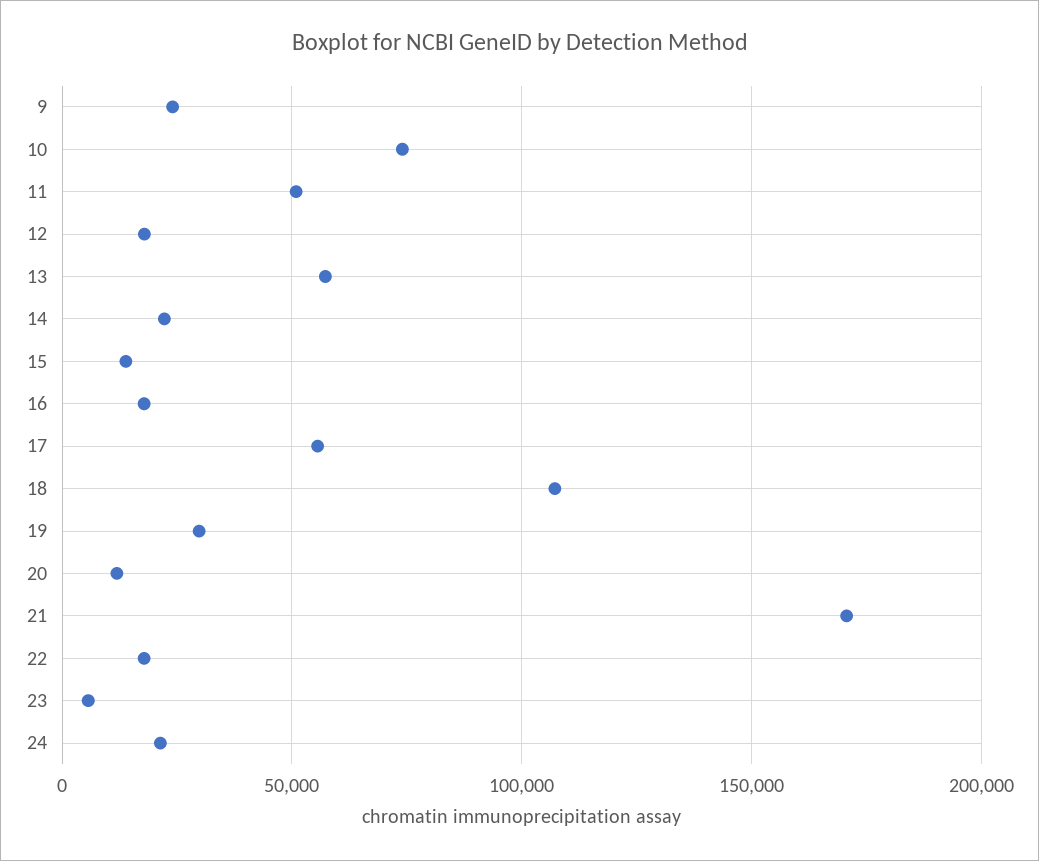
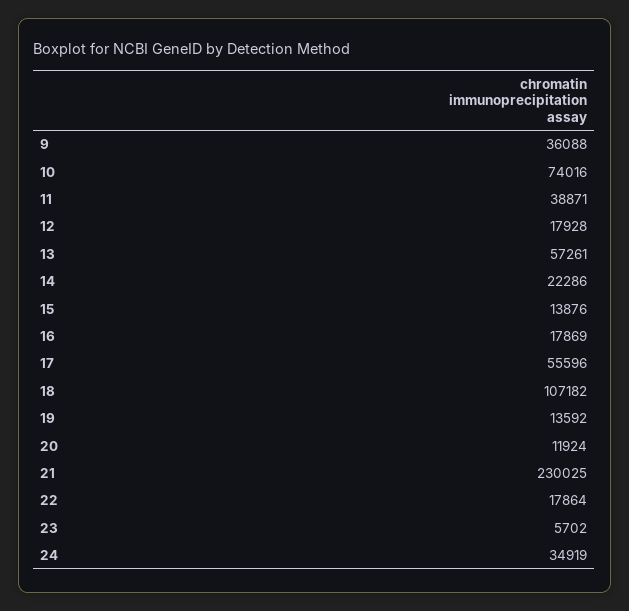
9: 25000 -> 36088
11: 50000 -> 38871
19: 30000 -> 13592
21: 170000 -> 230025
24: 20000 -> 34919

